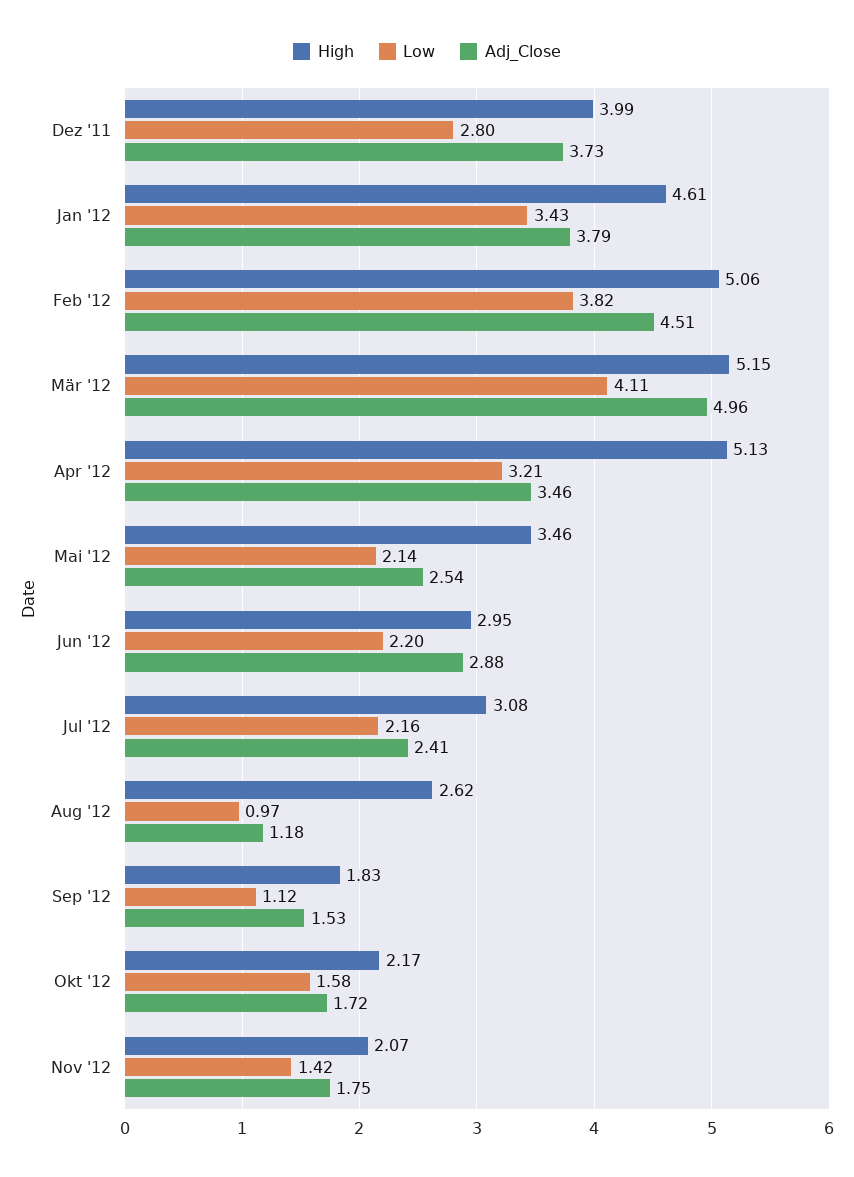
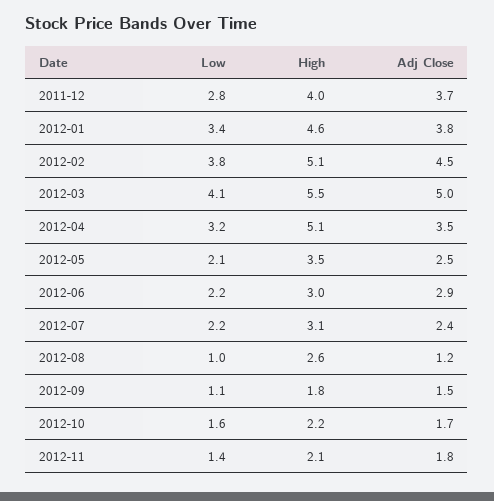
High, Mär '12: 5.15 -> 5.5

